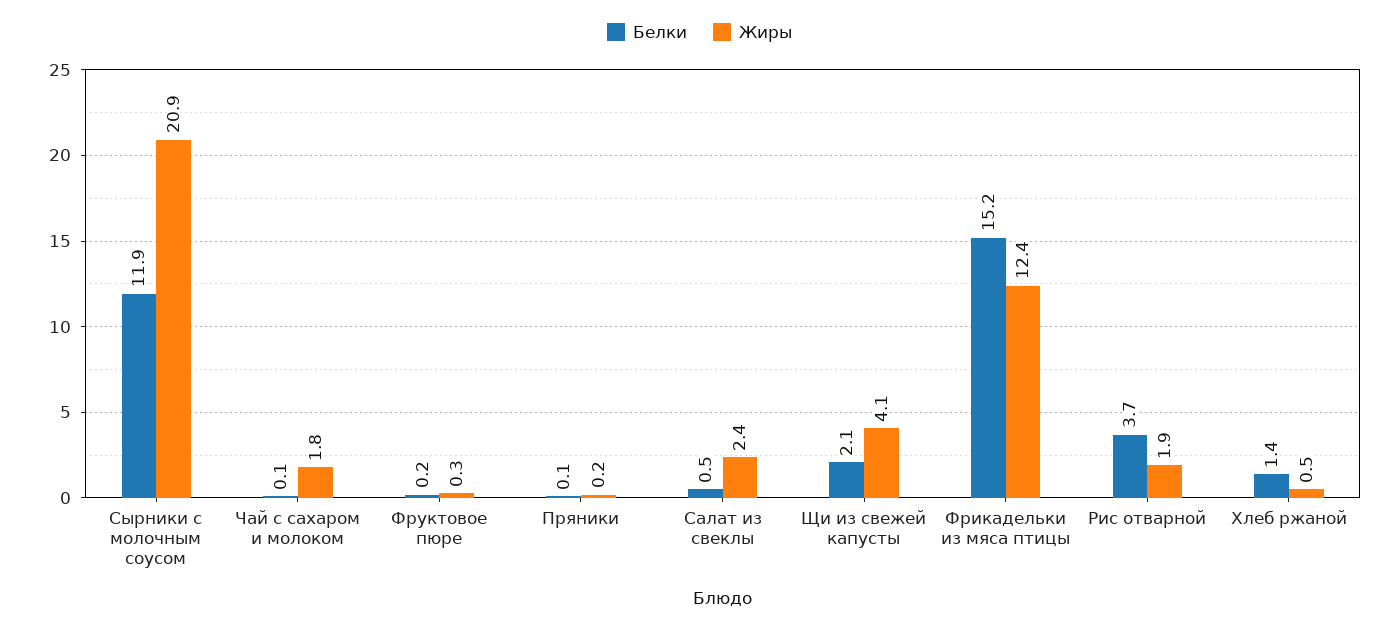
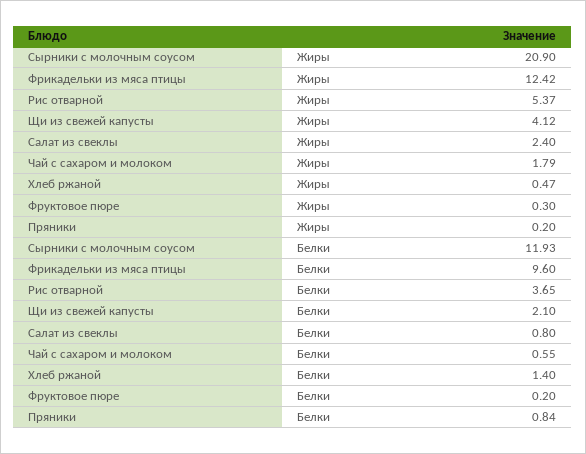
Белки, Чай с сахаром и молоком: 0.1 -> 0.55
Белки, Пряники: 0.1 -> 0.84
Белки, Салат из свеклы: 0.5 -> 0.8
Белки, Фрикадельки из мяса птицы: 15.2 -> 9.6
Жиры, Рис отварной: 1.9 -> 5.37

